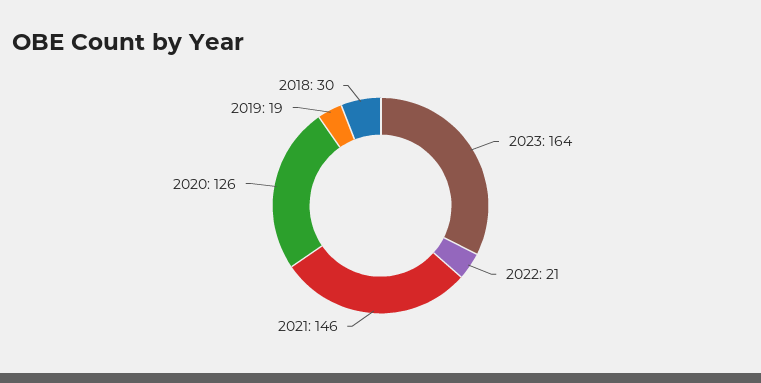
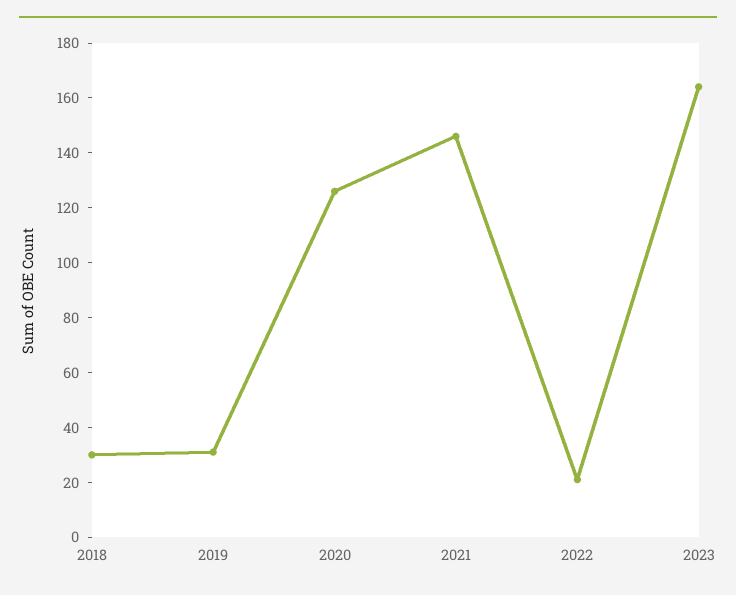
2019: 19 -> 30

